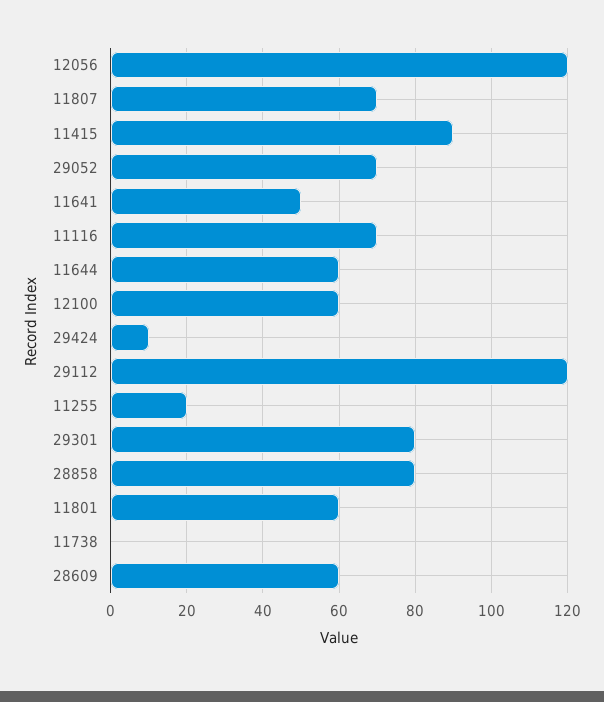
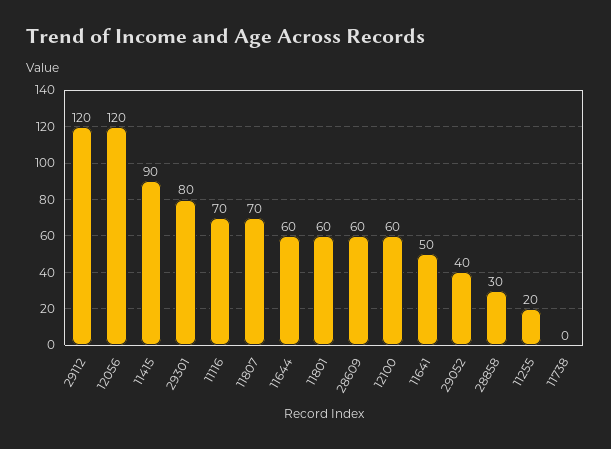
29052: 70 -> 40
29424: 10 -> none
28858: 80 -> 30

